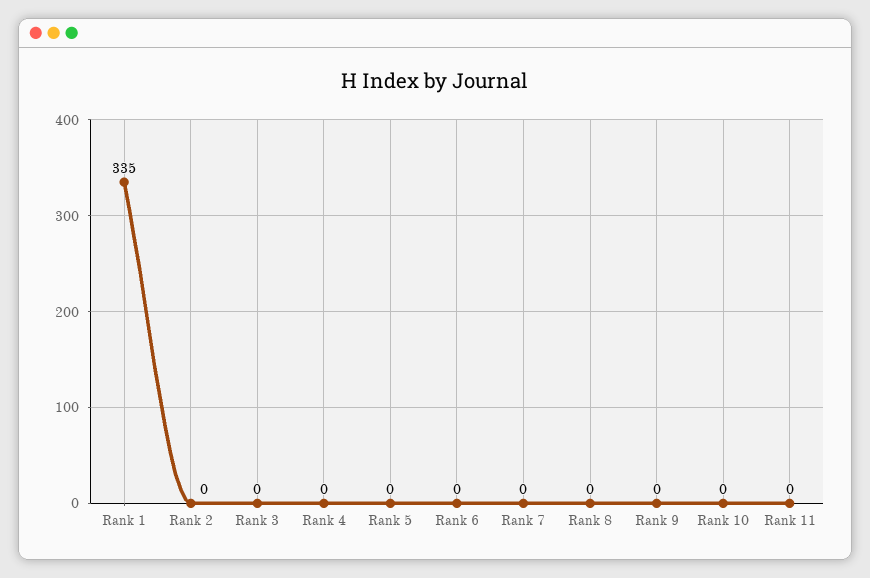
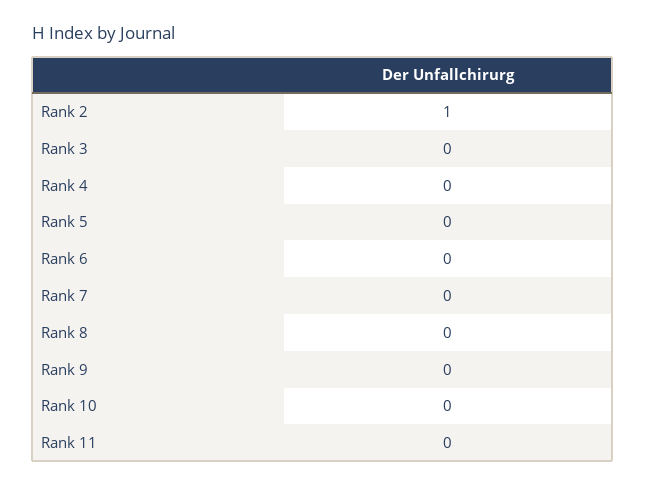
Rank 1: 335 -> none
Rank 2: 0 -> 1

